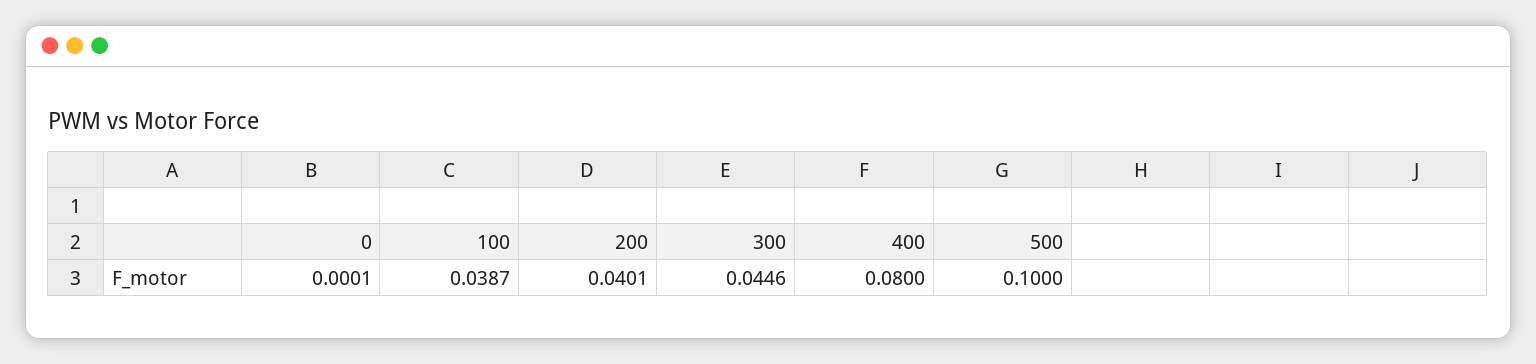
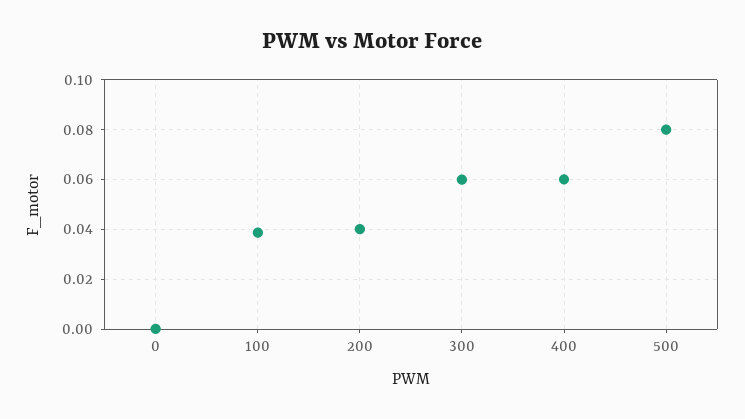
300: 0.0446 -> 0.06
400: 0.08 -> 0.06
500: 0.1 -> 0.08

